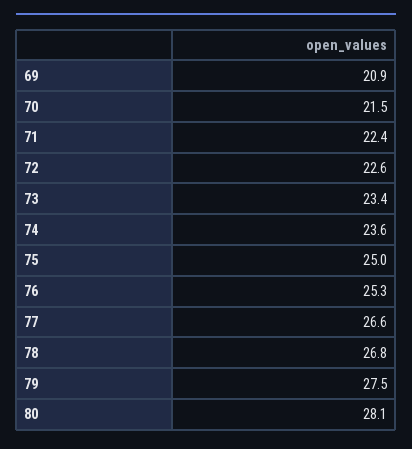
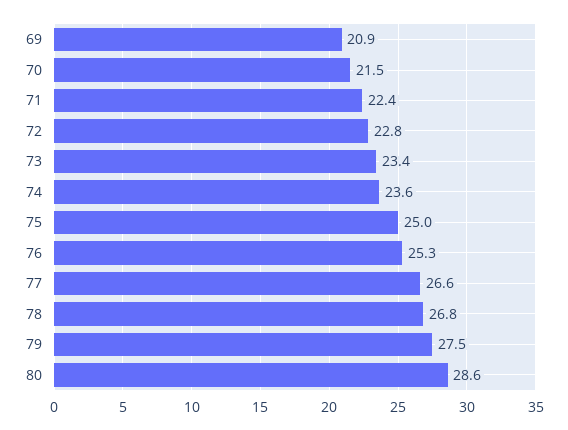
72: 22.6 -> 22.8
80: 28.1 -> 28.6

